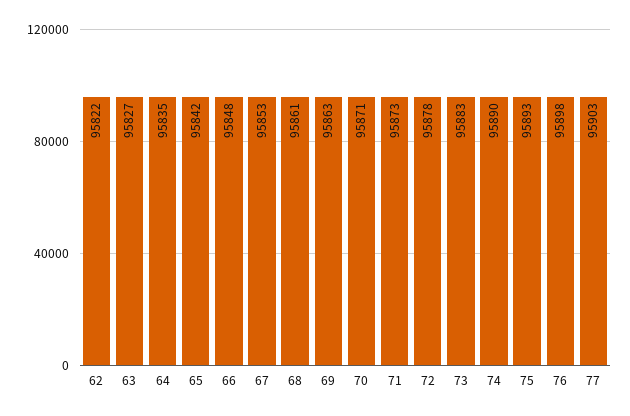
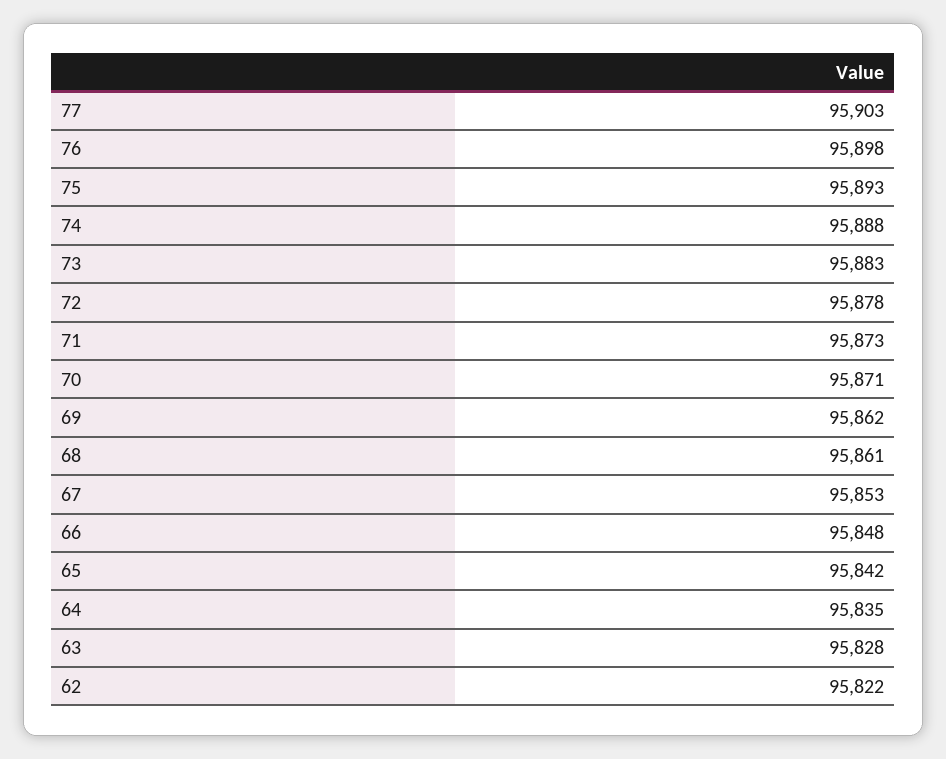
63: 95827 -> 95828
69: 95863 -> 95862
74: 95890 -> 95888

